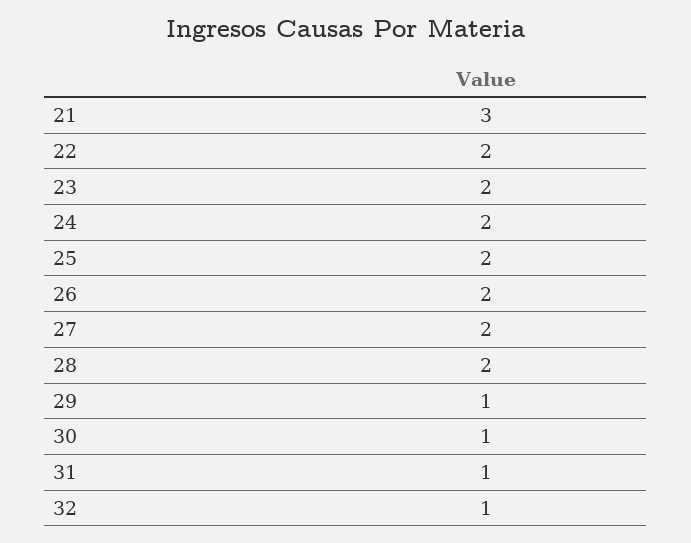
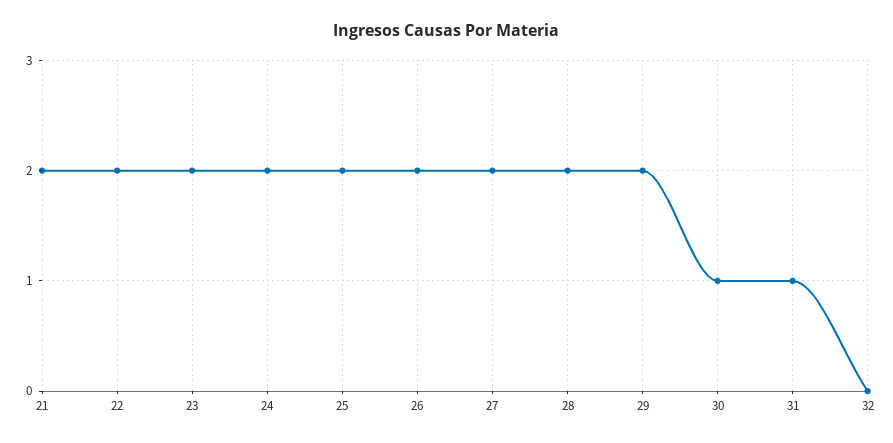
21: 3 -> 2
29: 1 -> 2
32: 1 -> 0

